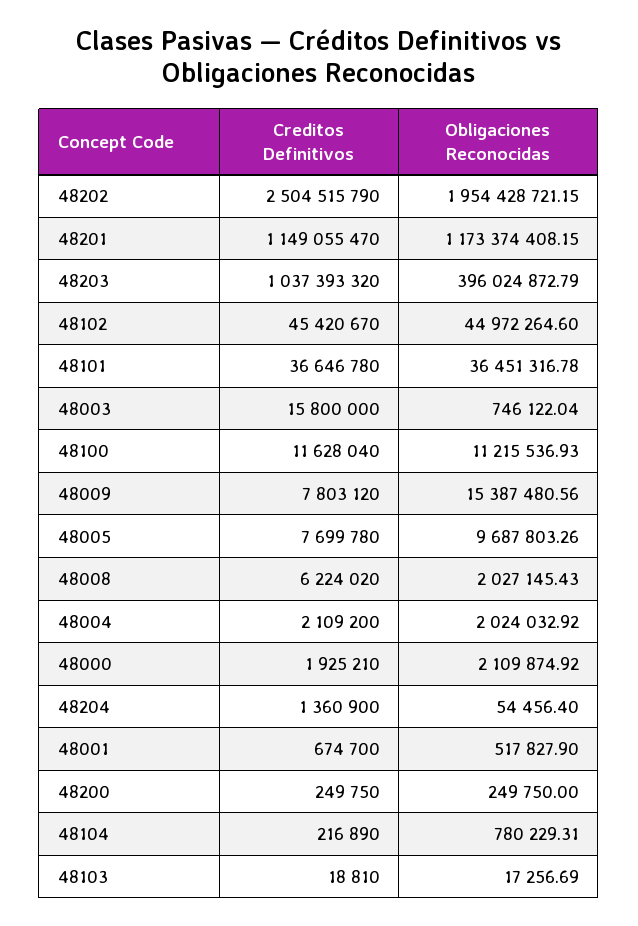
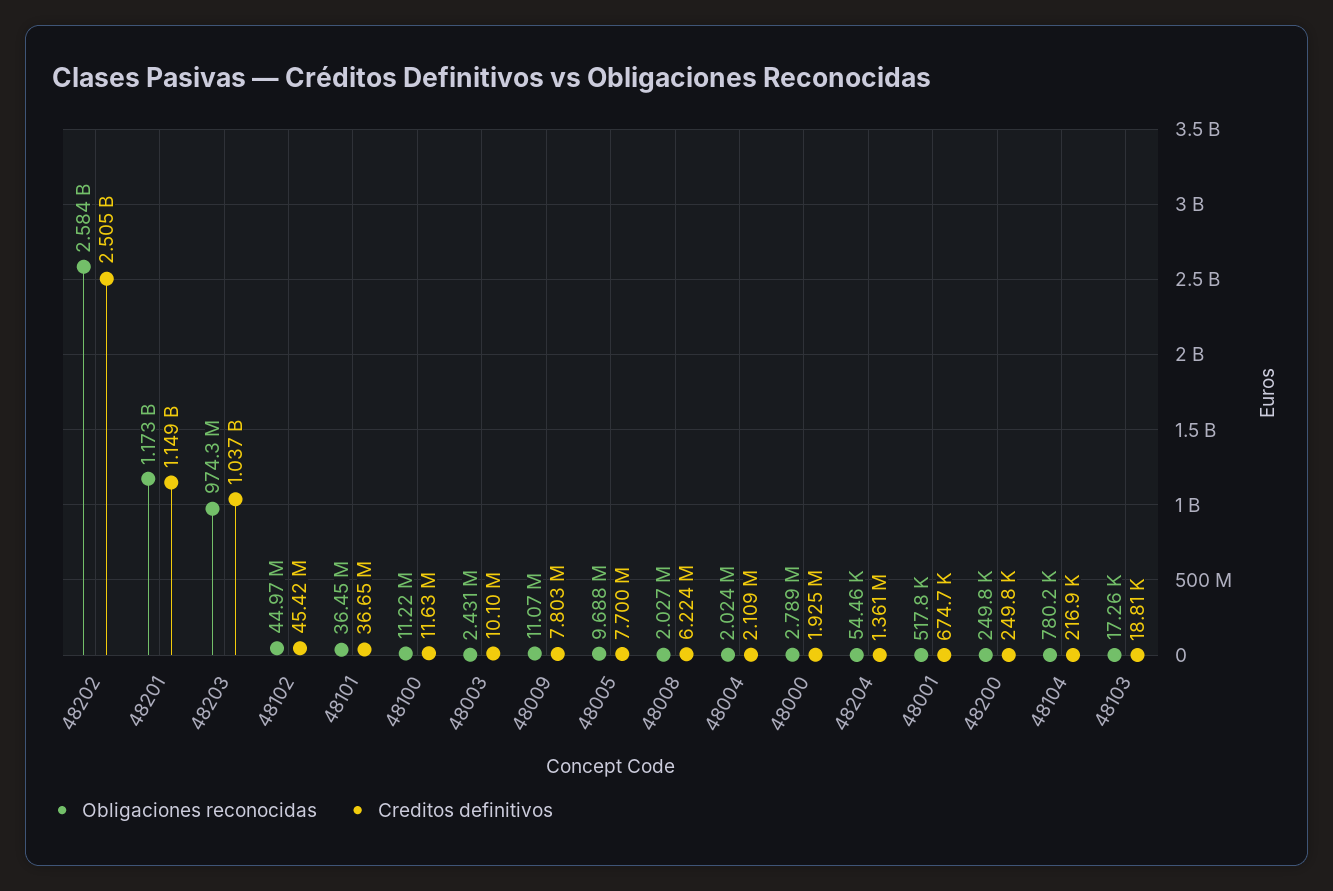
Obligaciones Reconocidas, 48202: 1954428721.15 -> 2584000000
Obligaciones Reconocidas, 48203: 396024872.79 -> 974300000
Creditos Definitivos, 48003: 15800000 -> 10100000
Obligaciones Reconocidas, 48003: 746122.04 -> 2431000
Obligaciones Reconocidas, 48009: 15387480.56 -> 11070000
Obligaciones Reconocidas, 48000: 2109874.92 -> 2789000

